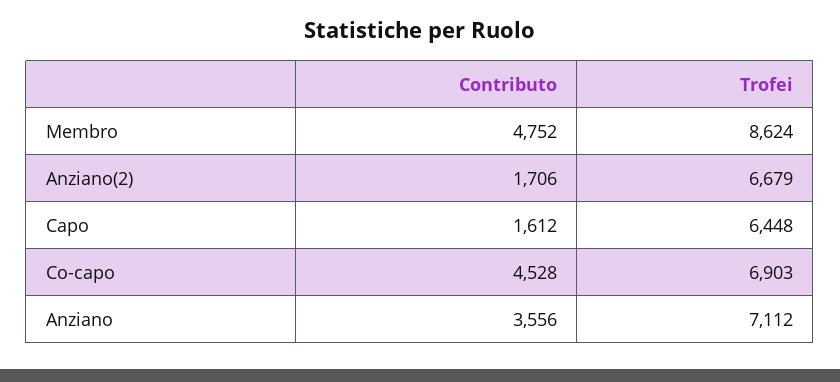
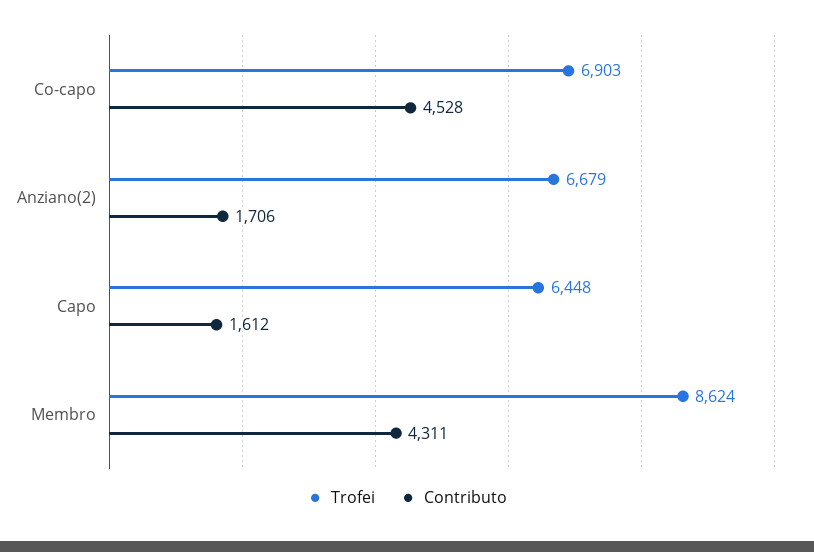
Contributo, Membro: 4752 -> 4311
Contributo, Anziano: 3556 -> none
Trofei, Anziano: 7112 -> none

